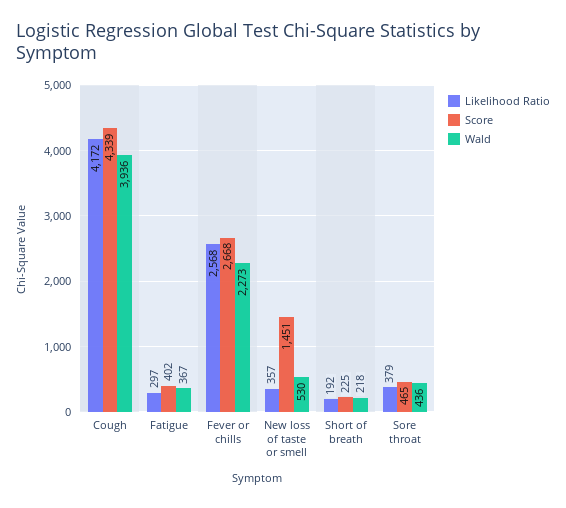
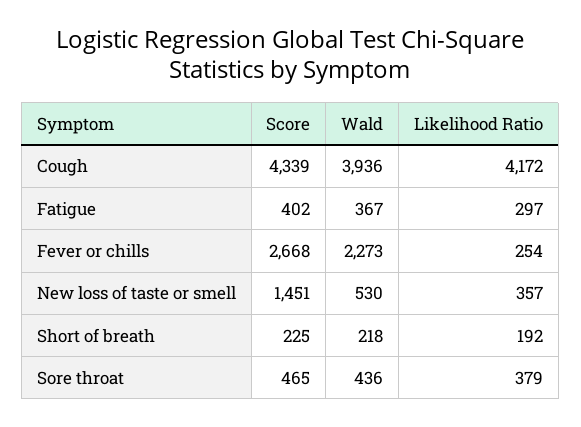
Likelihood Ratio, Fever or chills: 2568 -> 254

